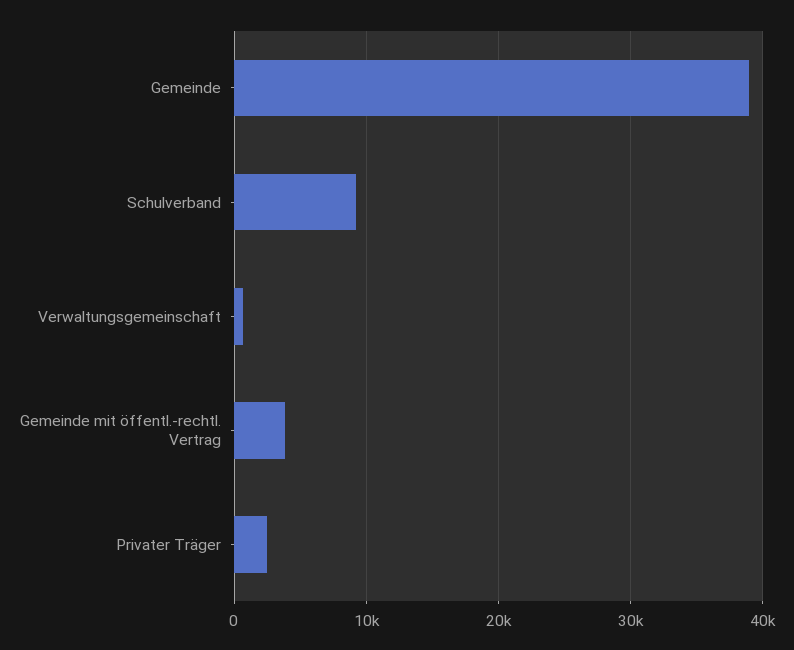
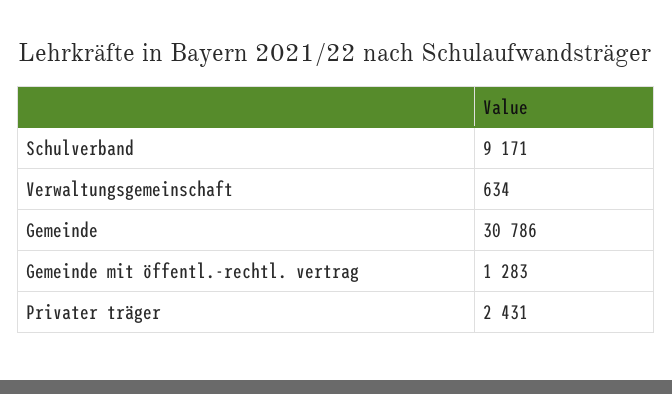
Gemeinde: 39000 -> 30786
Gemeinde mit öffentl.-rechtl. Vertrag: 4000 -> 1283

